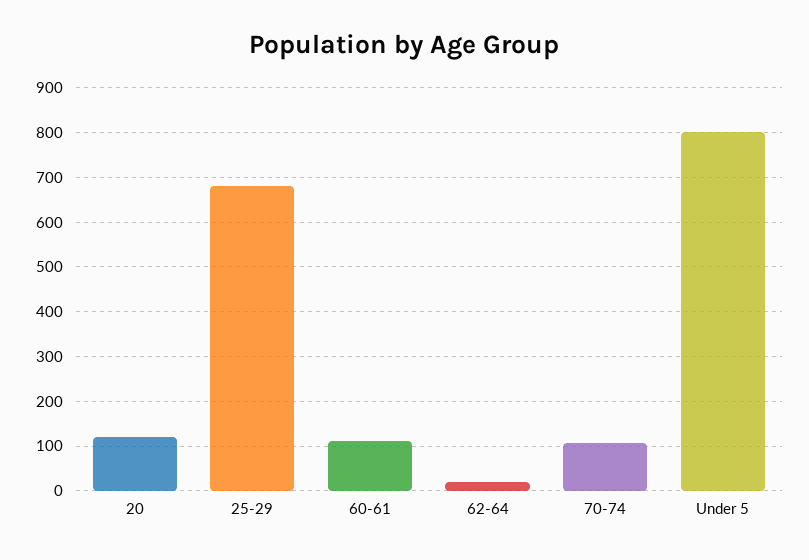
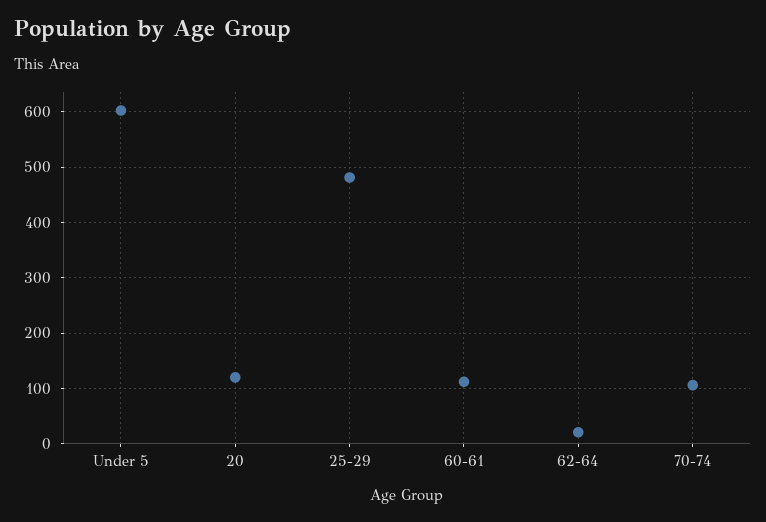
25-29: 680 -> 480
Under 5: 800 -> 600

